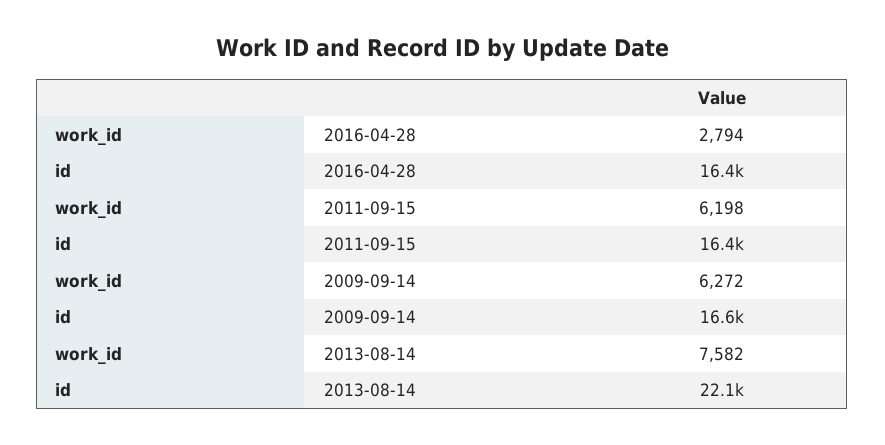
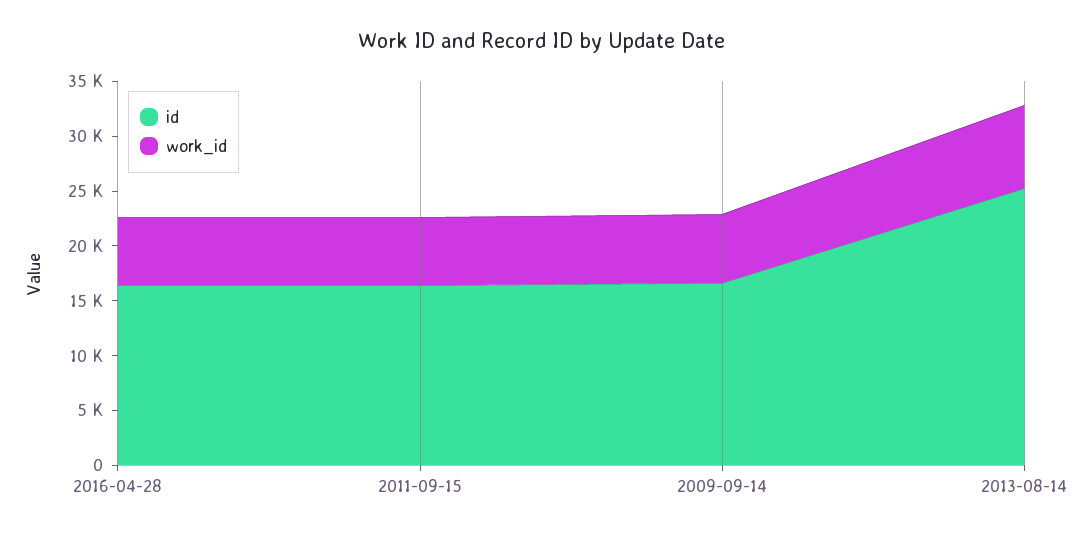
work_id, 2016-04-28: 2794 -> 6000
id, 2013-08-14: 22100 -> 25000

